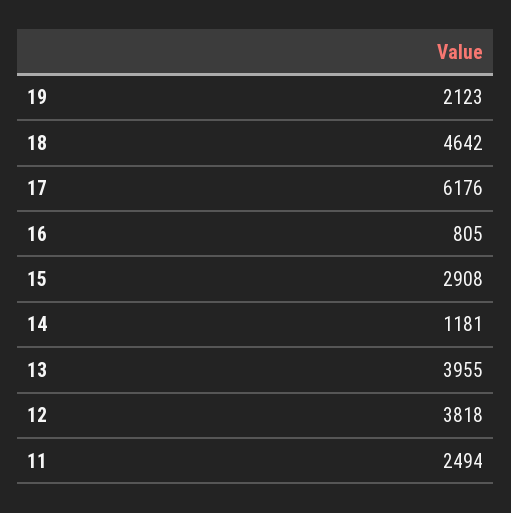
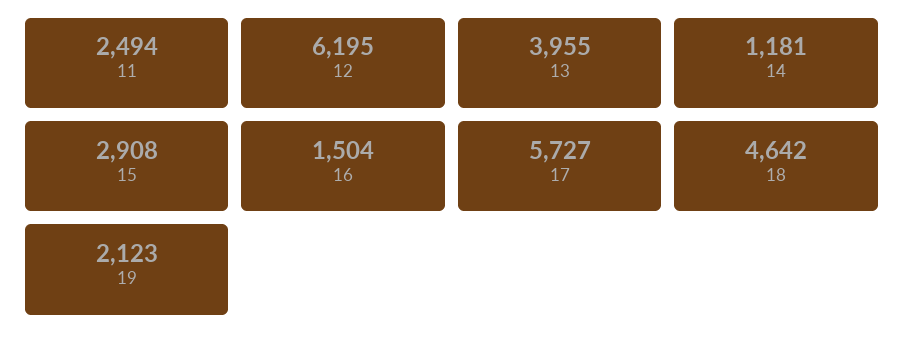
17: 6176 -> 5727
16: 805 -> 1504
12: 3818 -> 6195

